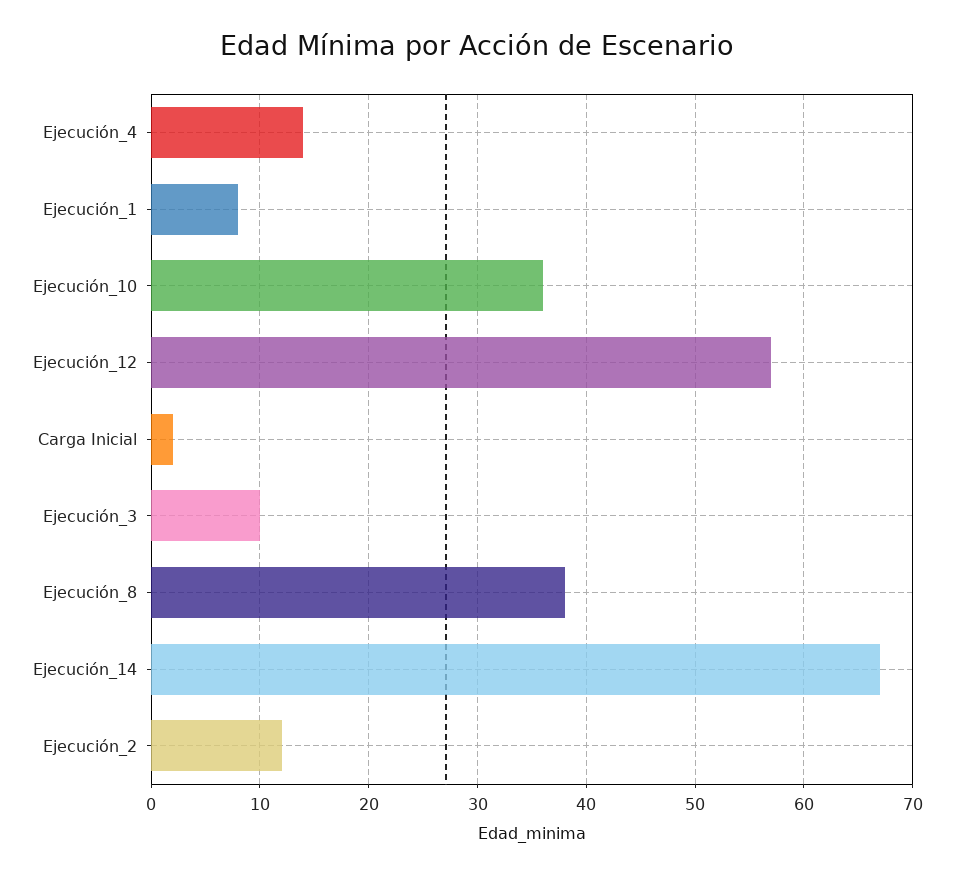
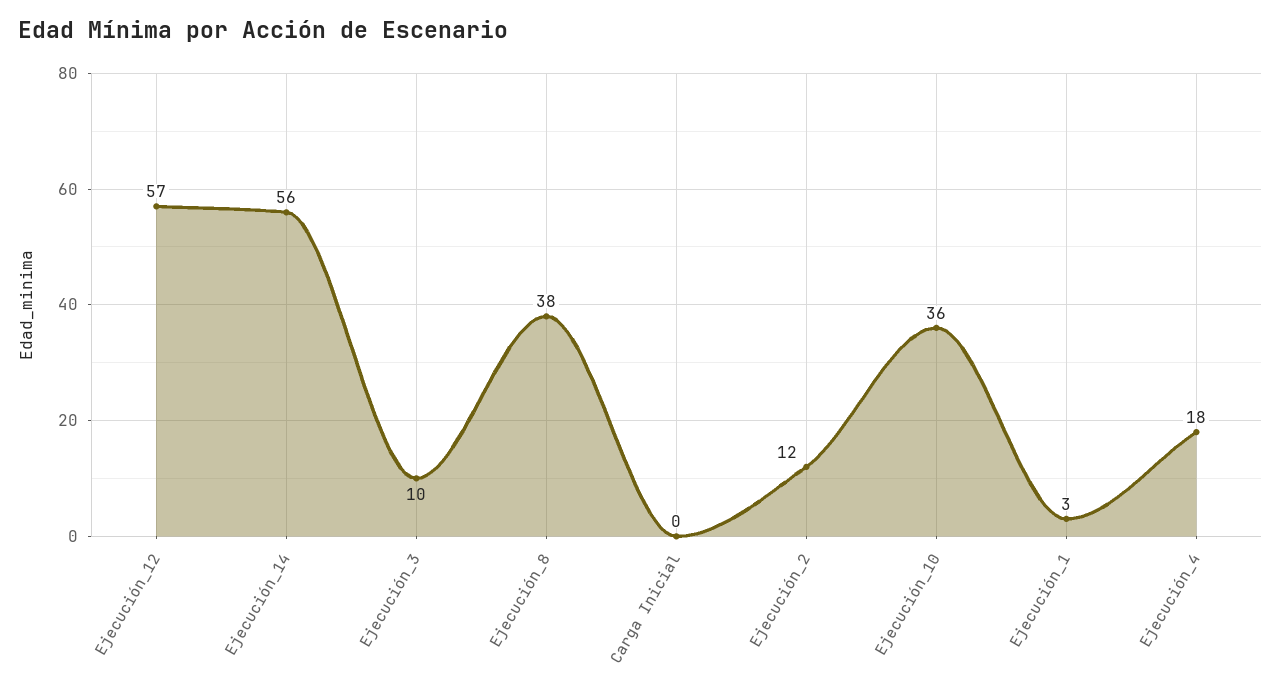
Ejecución_4: 14 -> 18
Ejecución_1: 8 -> 3
Carga Inicial: 2 -> 0
Ejecución_14: 67 -> 56

